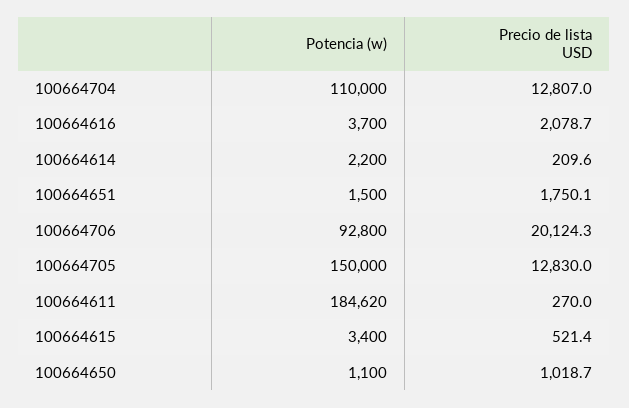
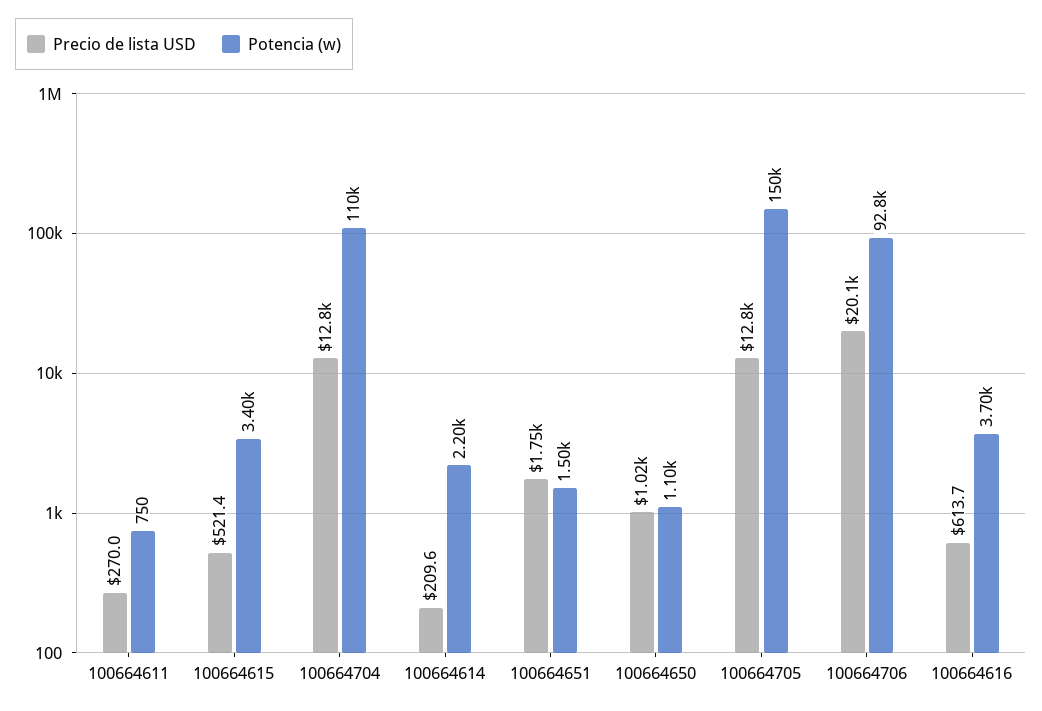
Precio de lista USD, 100664616: 2078.7 -> 613.7
Potencia (w), 100664611: 184620 -> 750

